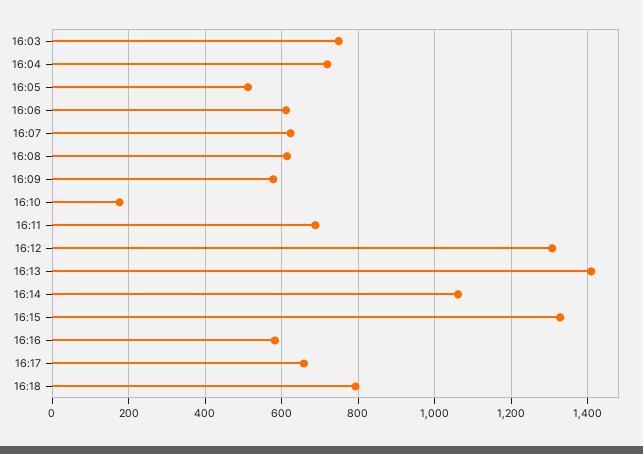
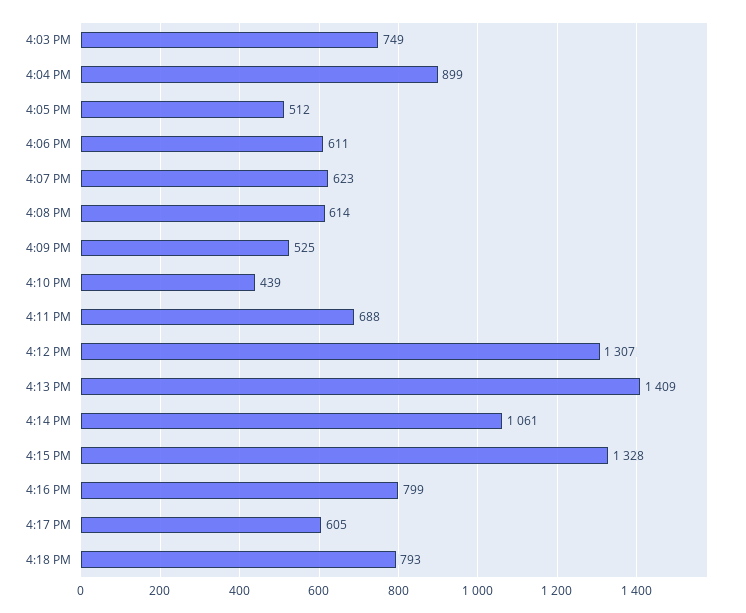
16:04: 720 -> 899
16:09: 580 -> 525
16:10: 180 -> 439
16:16: 580 -> 799
16:17: 660 -> 605

